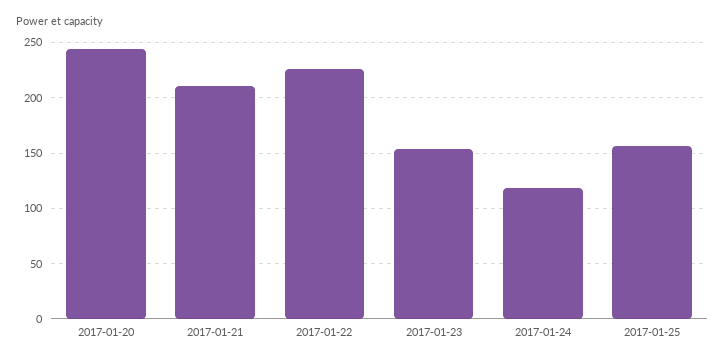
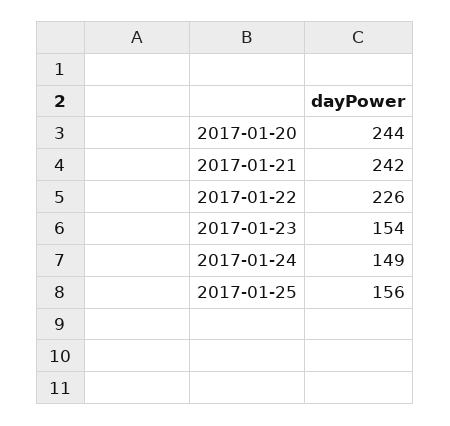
2017-01-21: 210 -> 242
2017-01-24: 120 -> 149

